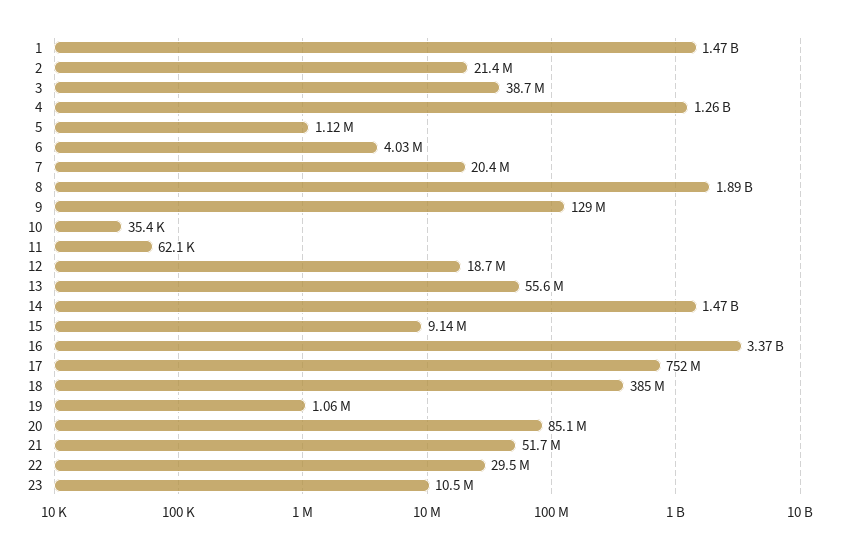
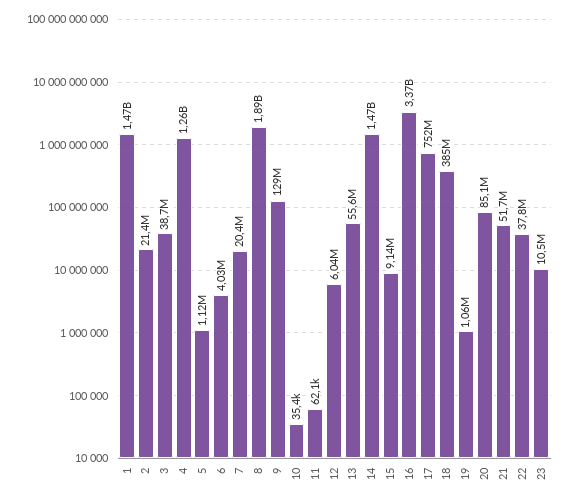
12: 18700000 -> 6040000
22: 29500000 -> 37800000

